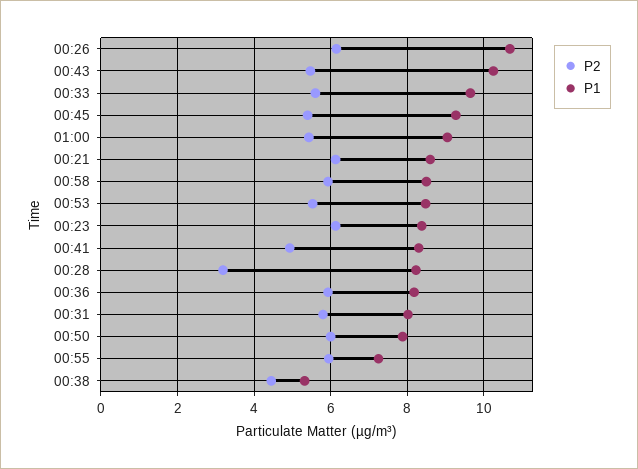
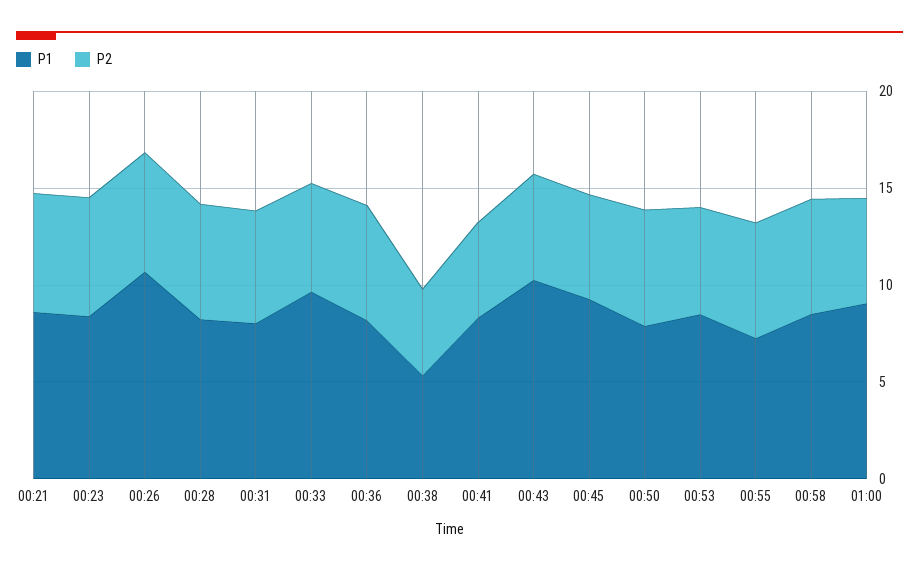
P2, 00:28: 3.2 -> 6

